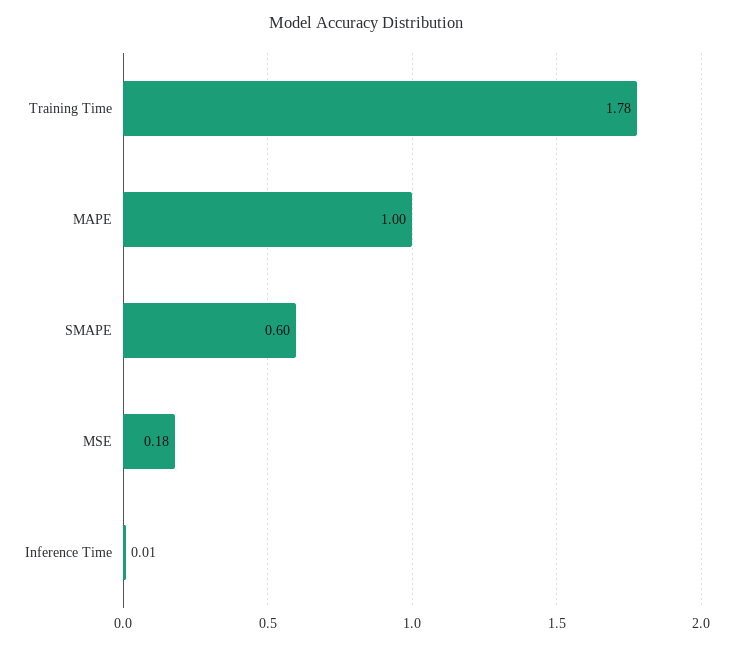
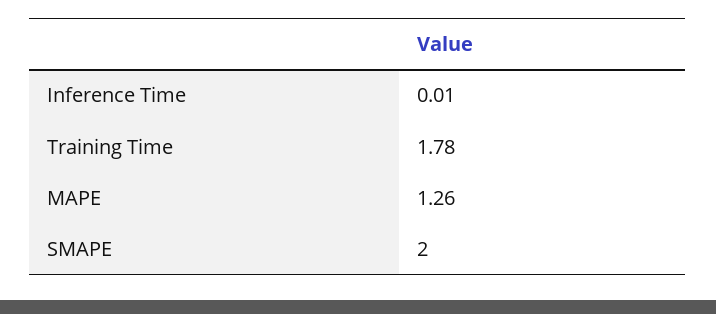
MAPE: 1 -> 1.26
SMAPE: 0.6 -> 2
MSE: 0.18 -> none

